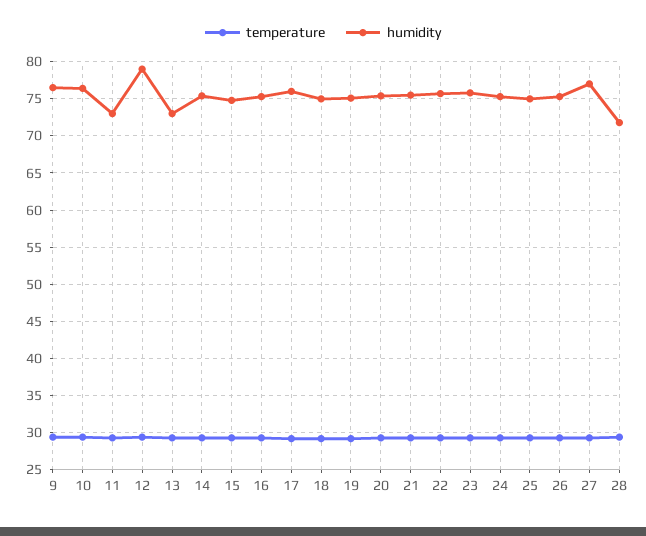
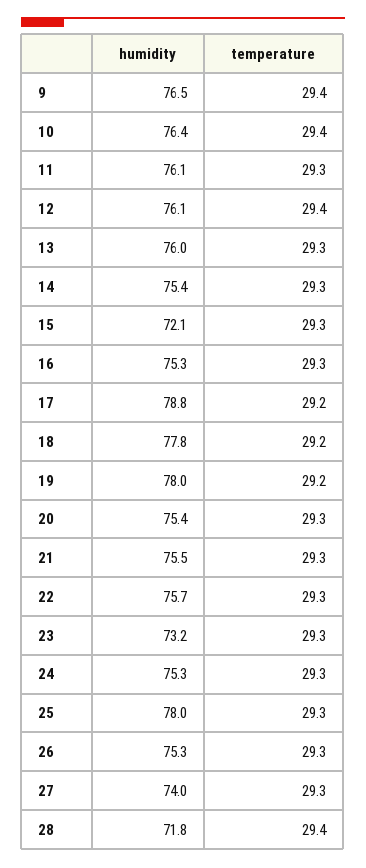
humidity, 11: 73 -> 76.1
humidity, 12: 79 -> 76.1
humidity, 13: 73 -> 76
humidity, 15: 75 -> 72.1
humidity, 17: 76 -> 78.8
humidity, 18: 75 -> 77.8
humidity, 19: 75 -> 78
humidity, 23: 76 -> 73.2
humidity, 25: 75 -> 78
humidity, 27: 77 -> 74

